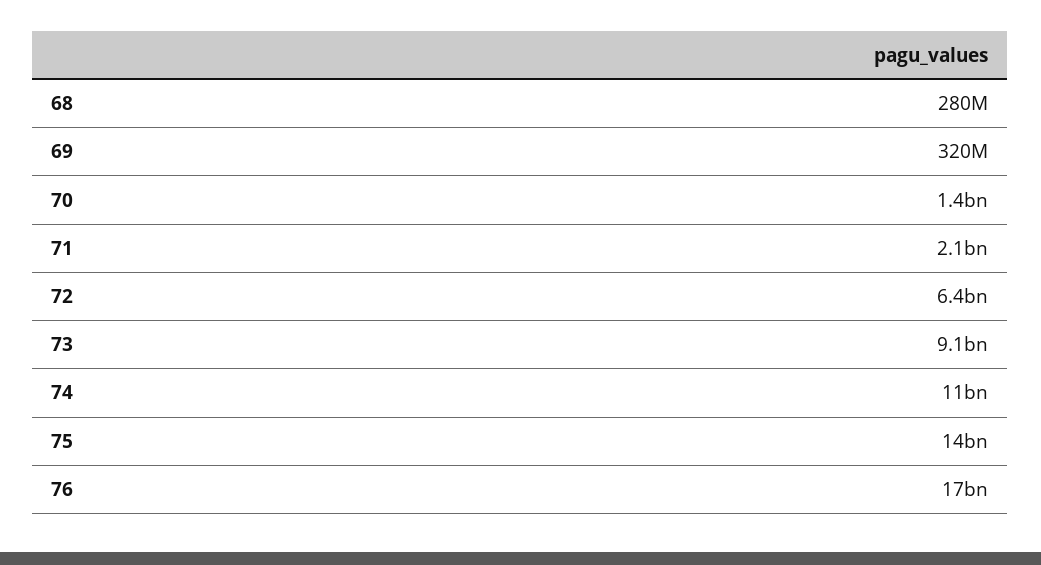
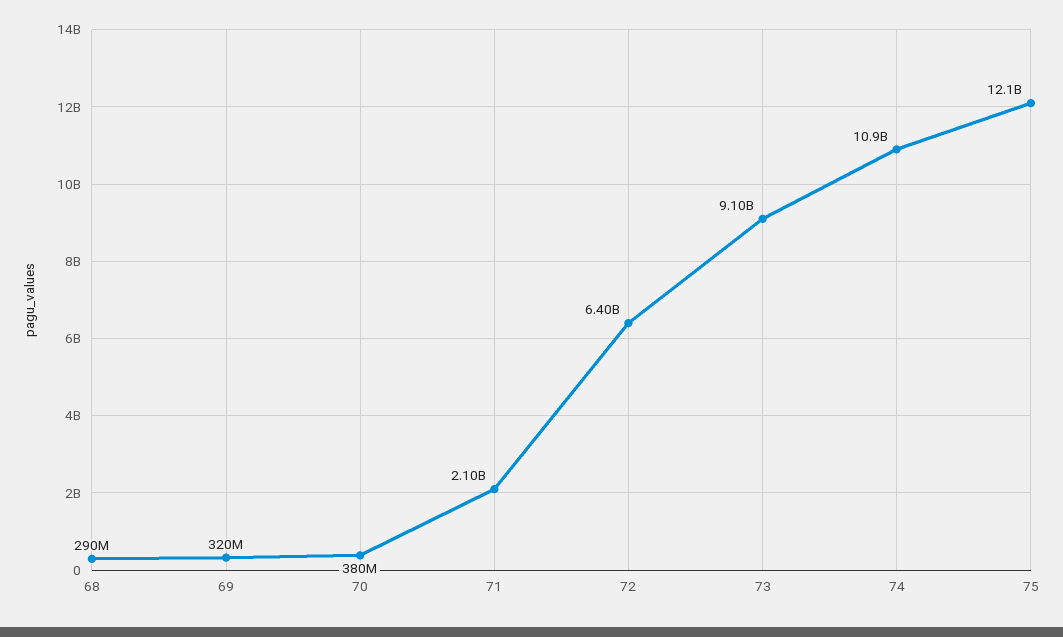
68: 280000000 -> 290000000
70: 1400000000 -> 380000000
74: 11000000000 -> 10900000000
75: 14000000000 -> 12100000000
76: 17000000000 -> none

